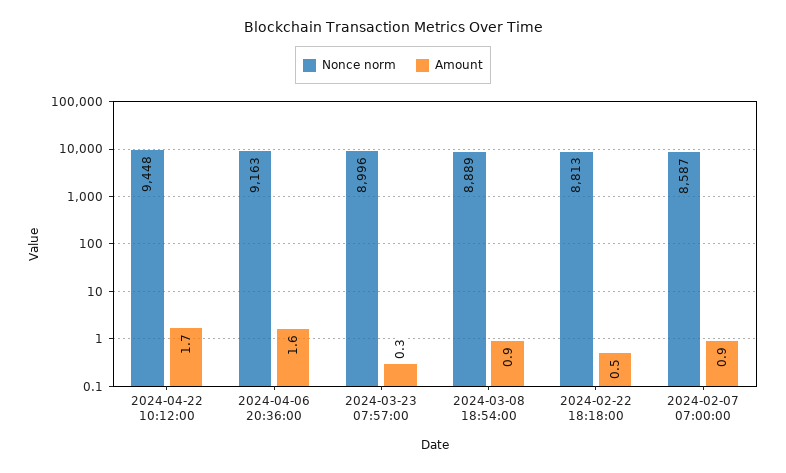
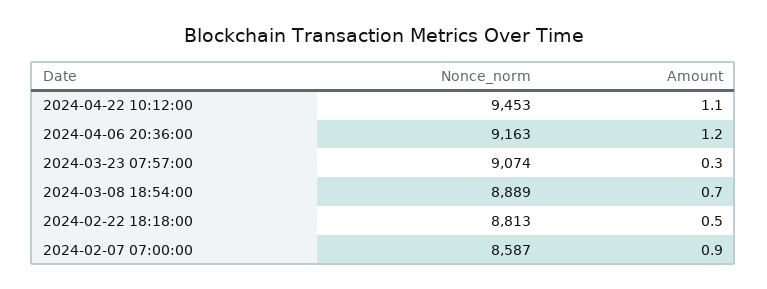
Nonce norm, 2024-04-22 10:12:00: 9448 -> 9453
Amount, 2024-04-22 10:12:00: 1.7 -> 1.1
Amount, 2024-04-06 20:36:00: 1.6 -> 1.2
Nonce norm, 2024-03-23 07:57:00: 8996 -> 9074
Amount, 2024-03-08 18:54:00: 0.9 -> 0.7

